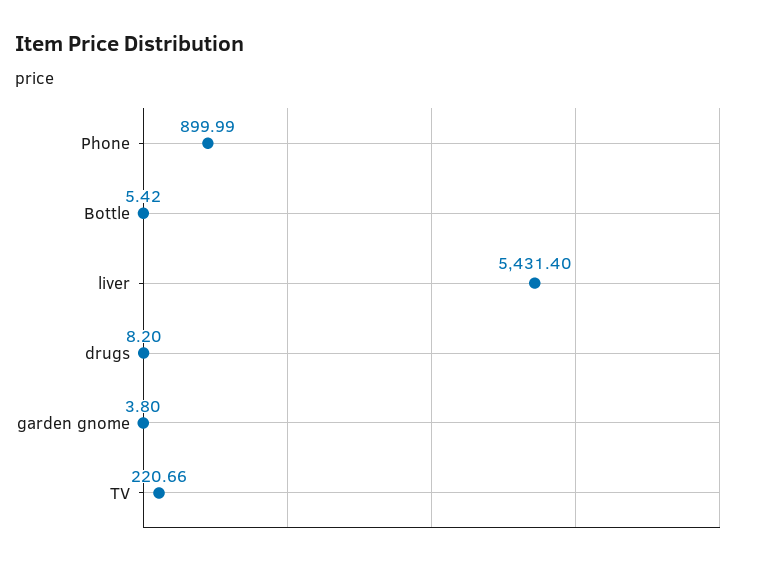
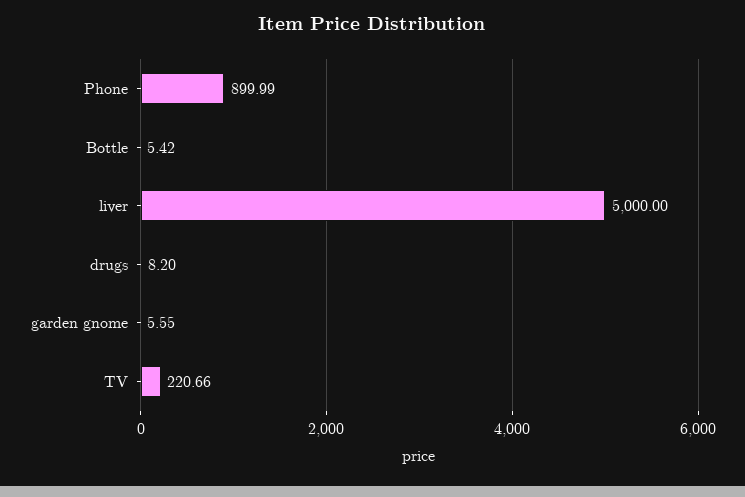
liver: 5431.4 -> 5000
garden gnome: 3.8 -> 5.55

